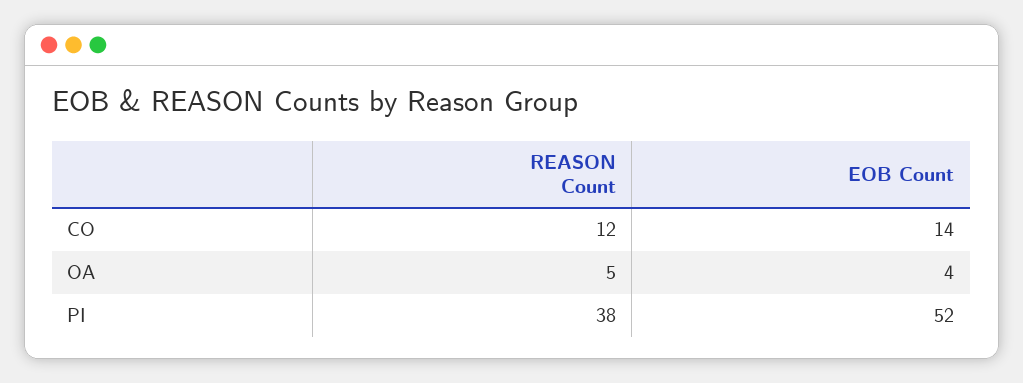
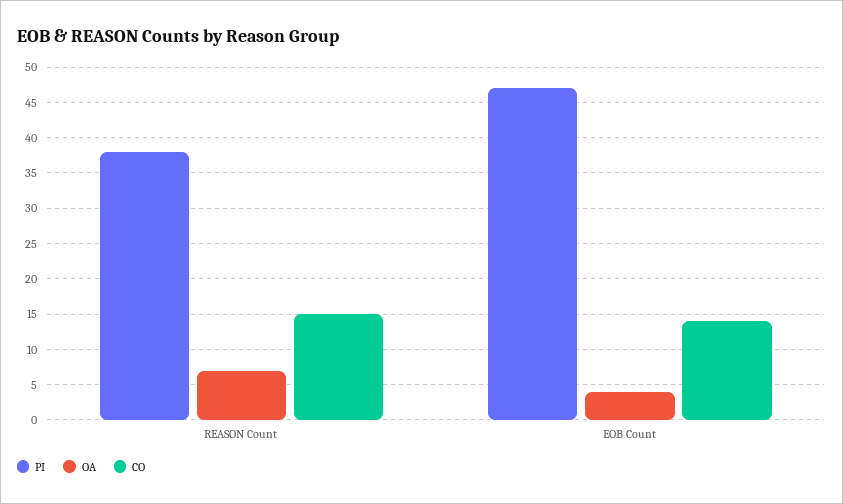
CO, REASON Count: 12 -> 15
OA, REASON Count: 5 -> 7
PI, EOB Count: 52 -> 47

